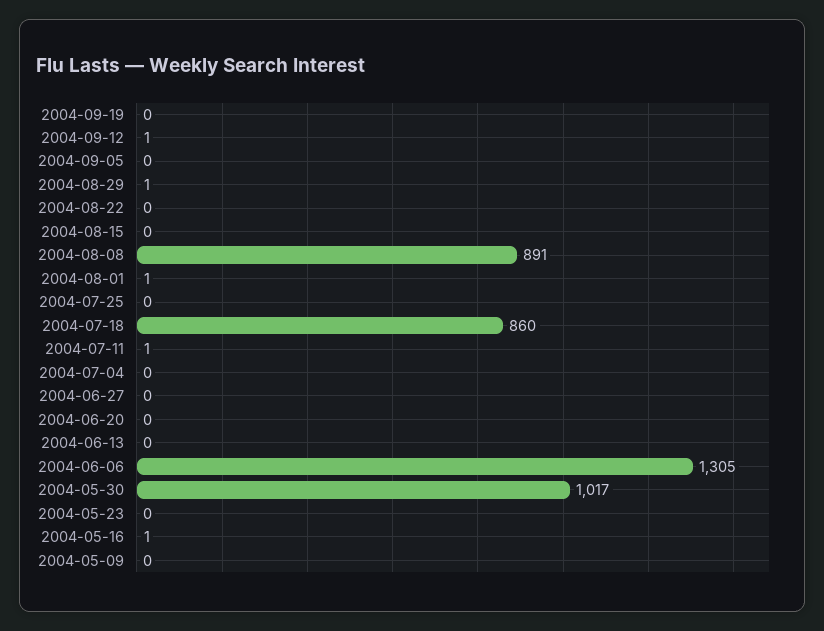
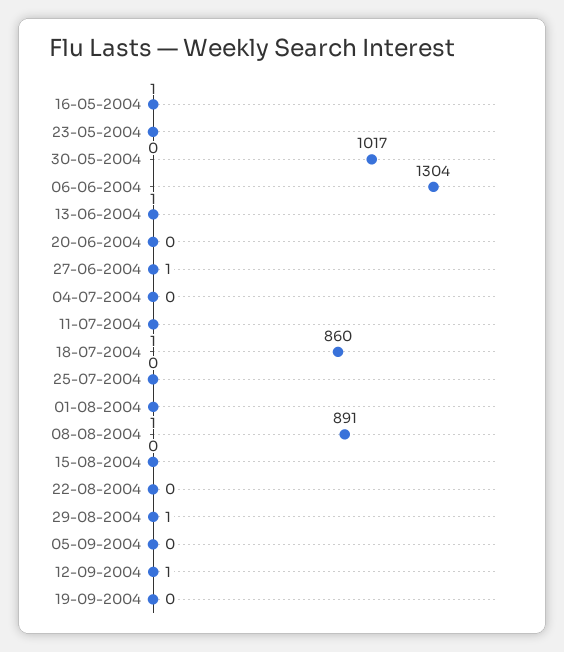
2004-06-27: 0 -> 1
2004-06-13: 0 -> 1
2004-06-06: 1305 -> 1304
2004-05-09: 0 -> none

